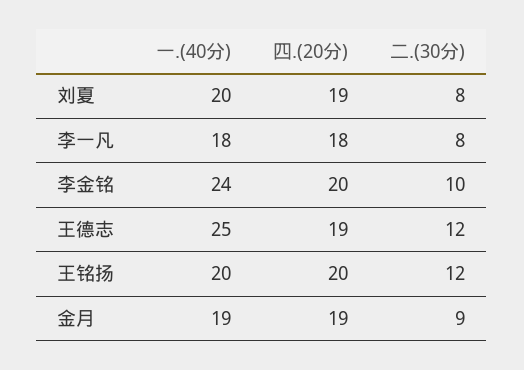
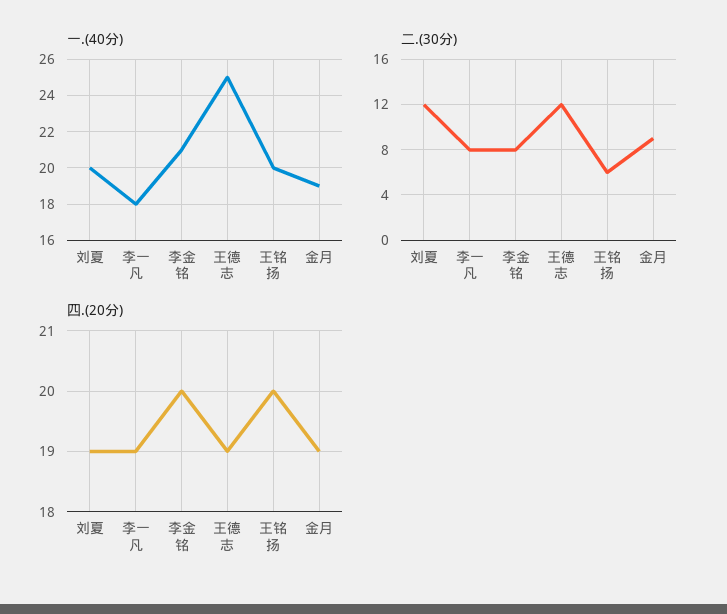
二.(30分), 刘夏: 8 -> 12
四.(20分), 李一凡: 18 -> 19
一.(40分), 李金铭: 24 -> 21
二.(30分), 李金铭: 10 -> 8
二.(30分), 王铭扬: 12 -> 6

